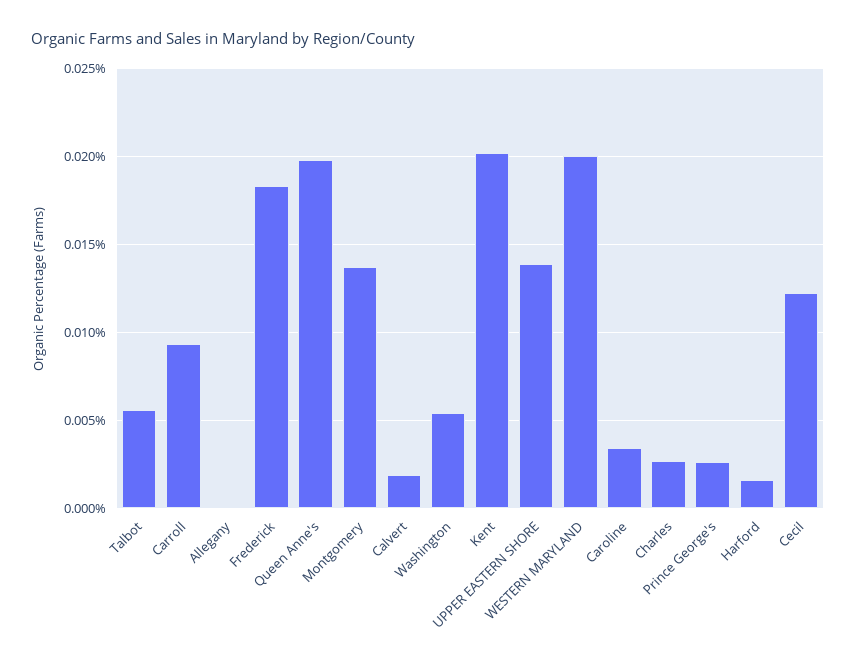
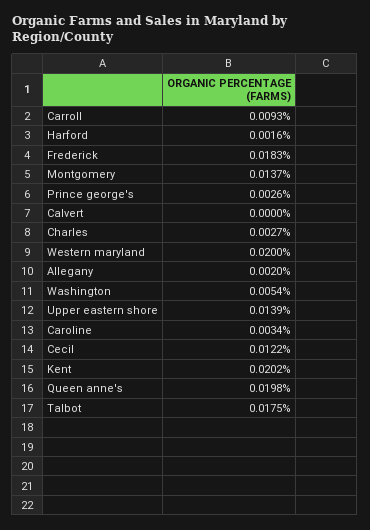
Talbot: 0.0055 -> 0.0175
Allegany: 0 -> 0.002
Calvert: 0.002 -> 0

